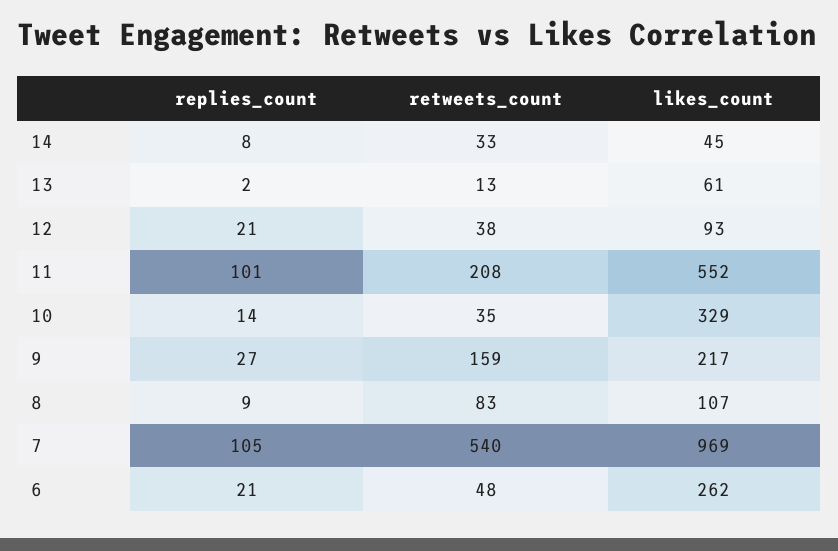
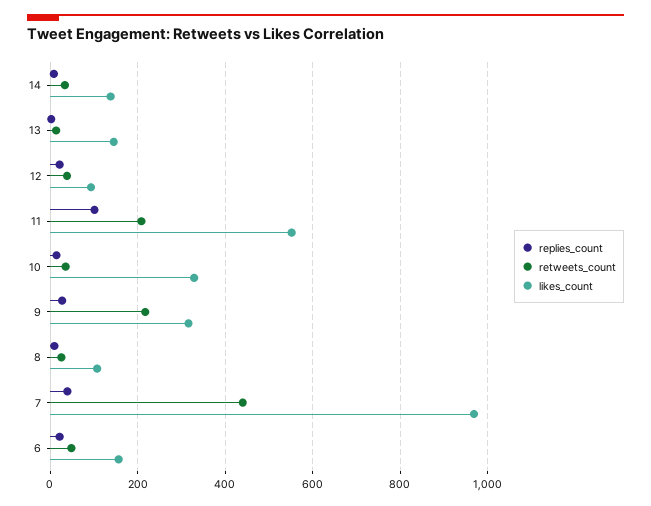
likes_count, 14: 45 -> 140
likes_count, 13: 61 -> 140
retweets_count, 9: 159 -> 220
likes_count, 9: 217 -> 320
retweets_count, 8: 83 -> 20
replies_count, 7: 105 -> 40
retweets_count, 7: 540 -> 440
likes_count, 6: 262 -> 160

